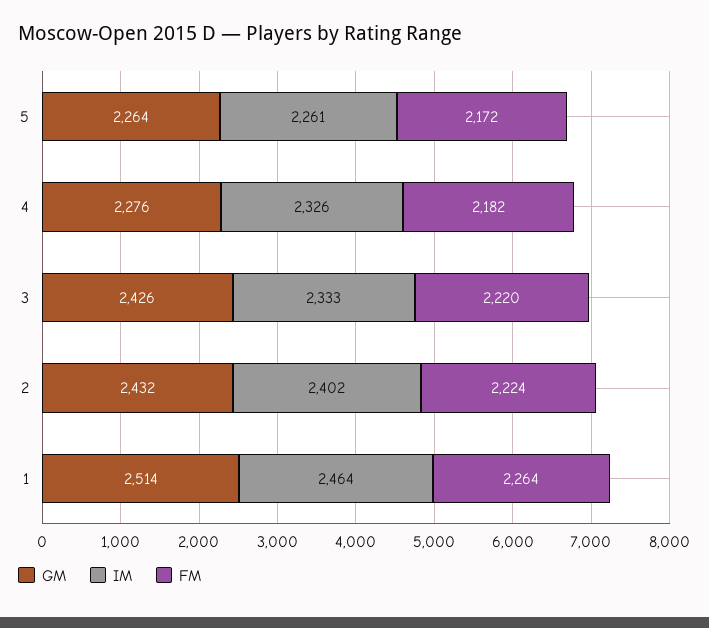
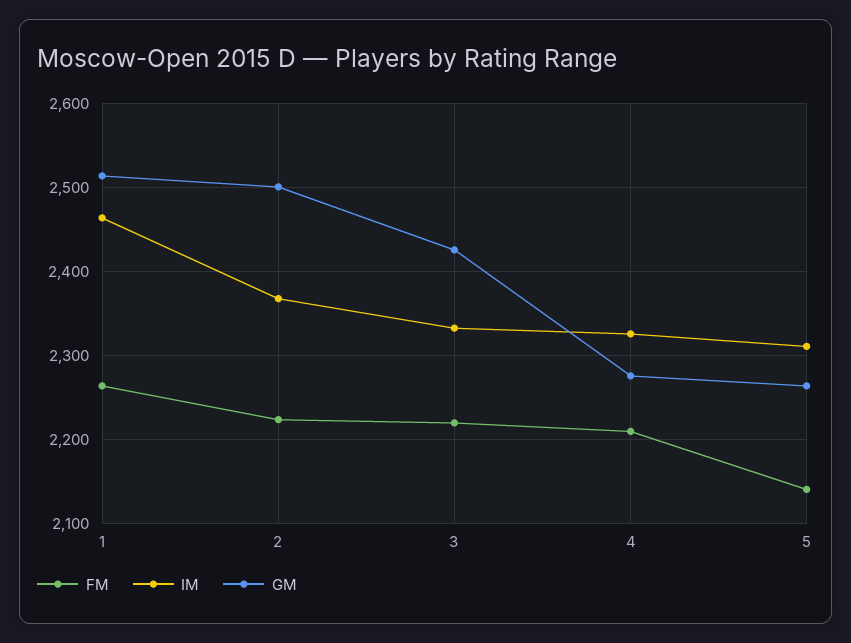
IM, 5: 2261 -> 2310
FM, 5: 2172 -> 2140
FM, 4: 2182 -> 2210
GM, 2: 2432 -> 2500
IM, 2: 2402 -> 2370

